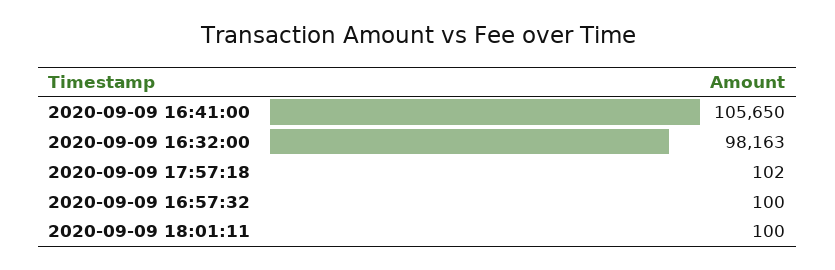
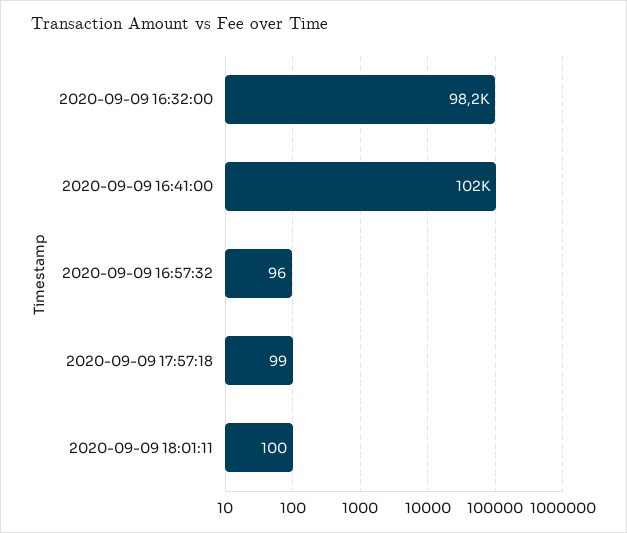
2020-09-09 16:41:00: 105650 -> 102000
2020-09-09 17:57:18: 102 -> 99
2020-09-09 16:57:32: 100 -> 96

